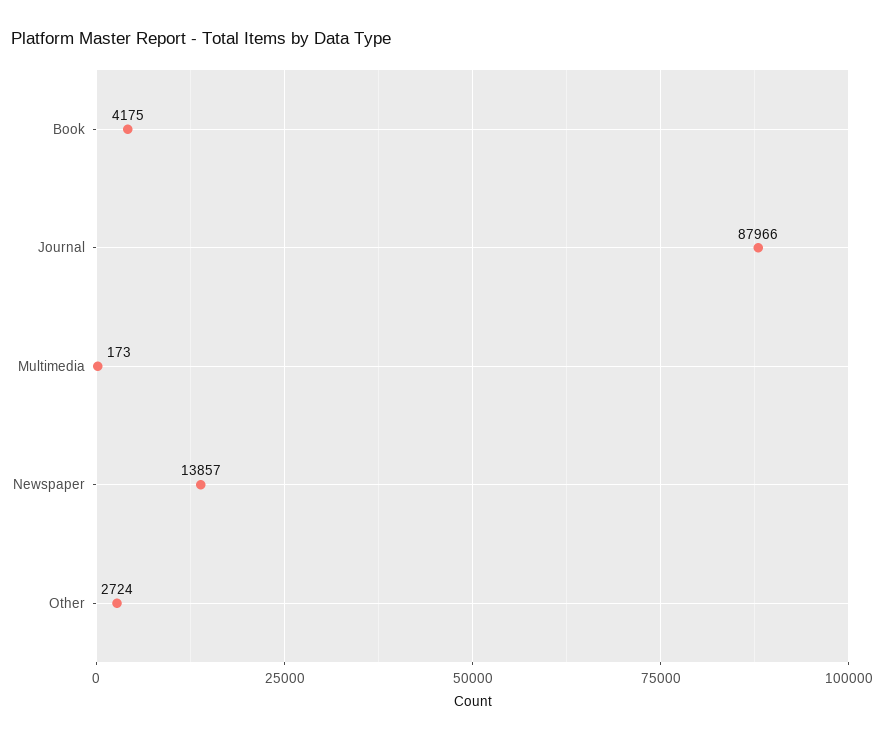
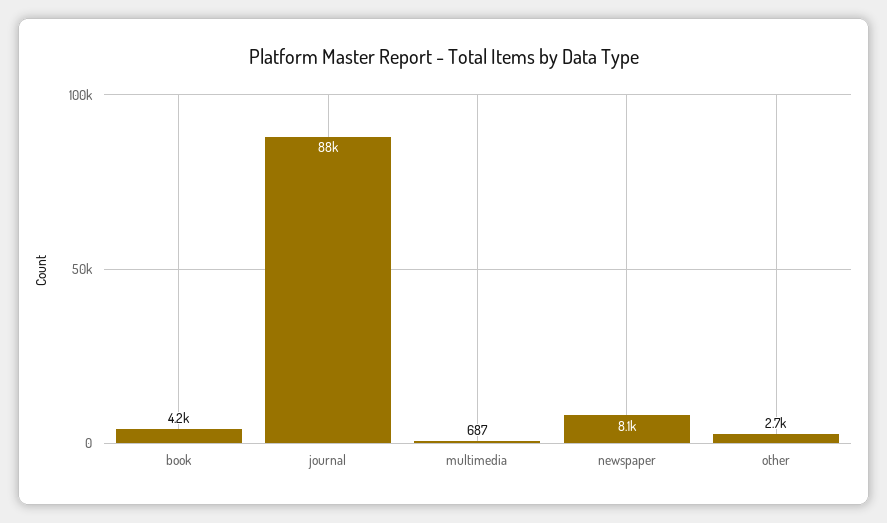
Multimedia: 173 -> 687
Newspaper: 13857 -> 8100

